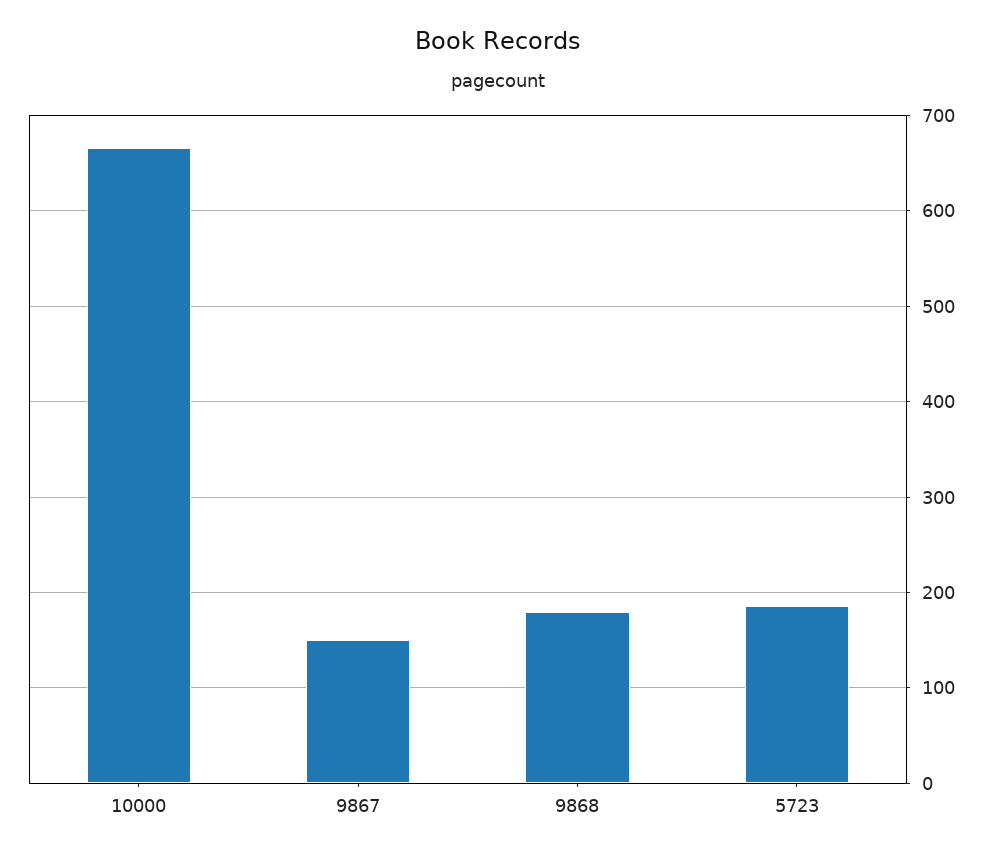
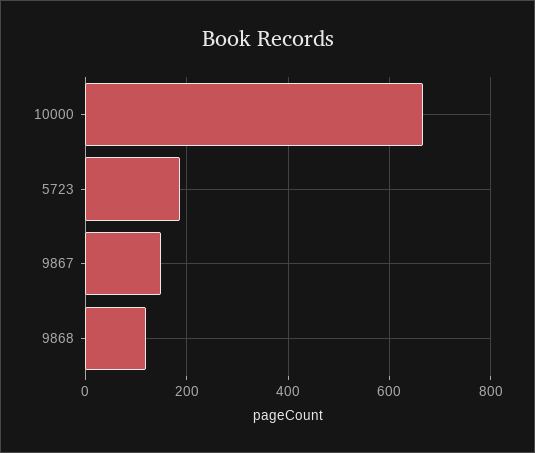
9868: 180 -> 120

